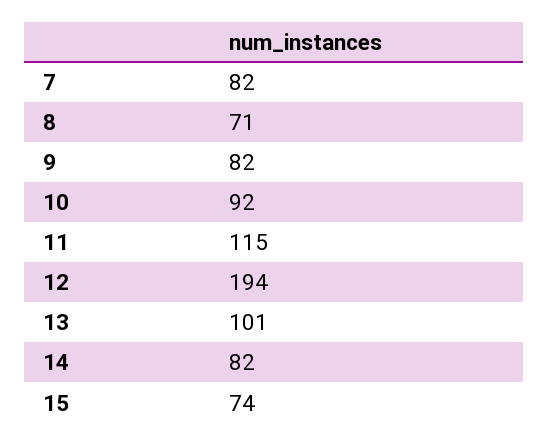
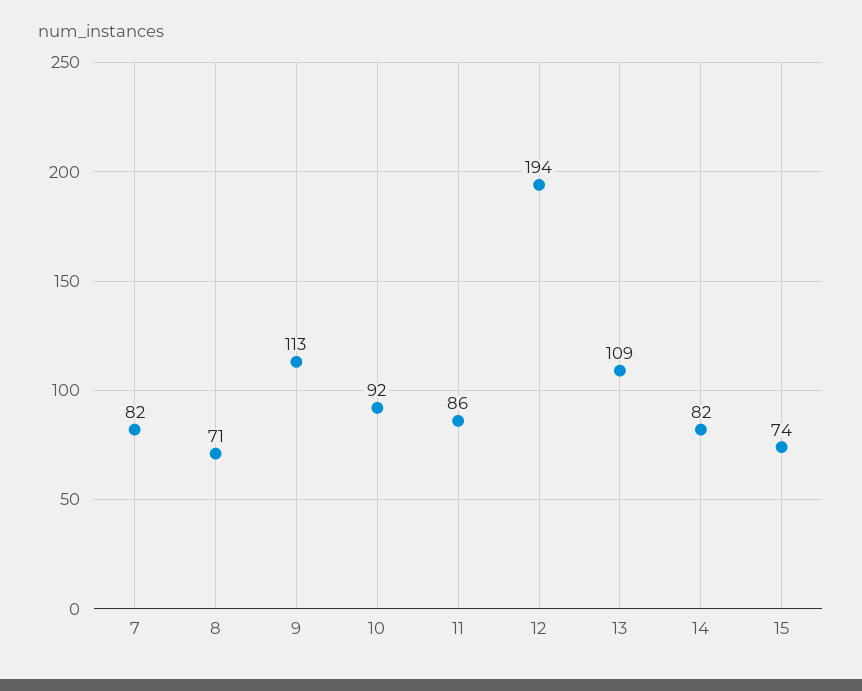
9: 82 -> 113
11: 115 -> 86
13: 101 -> 109

